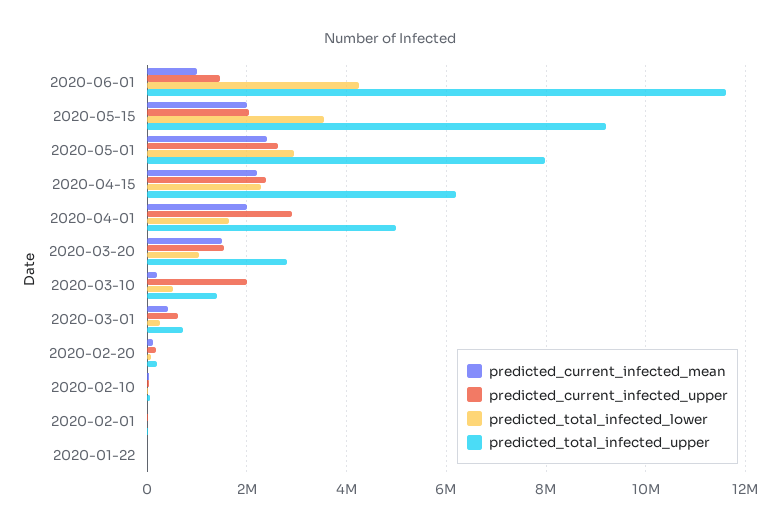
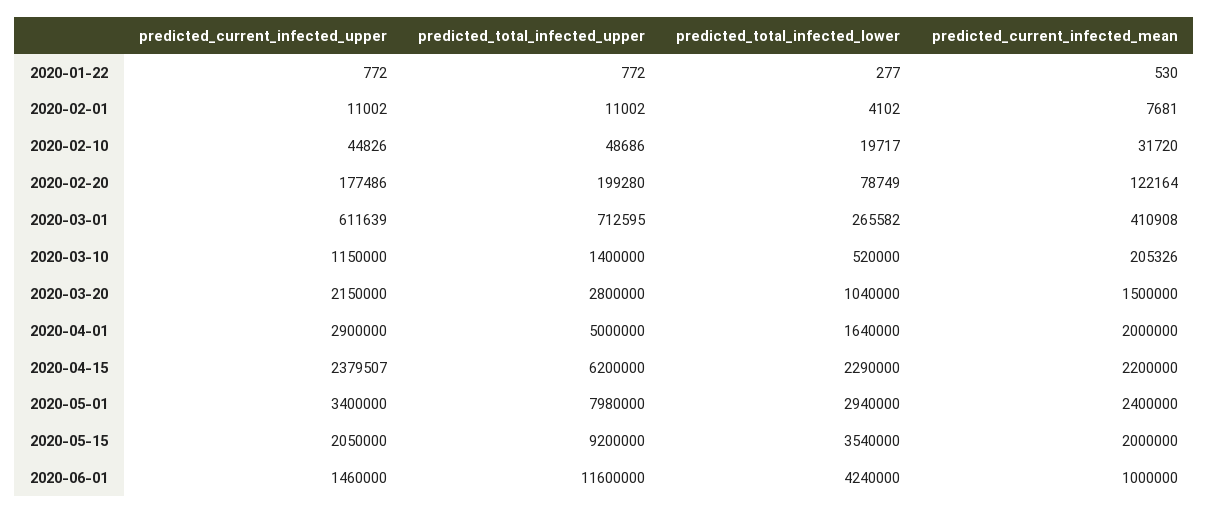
predicted_current_infected_upper, 2020-05-01: 2600000 -> 3400000
predicted_current_infected_upper, 2020-03-20: 1600000 -> 2150000
predicted_current_infected_upper, 2020-03-10: 2000000 -> 1150000

